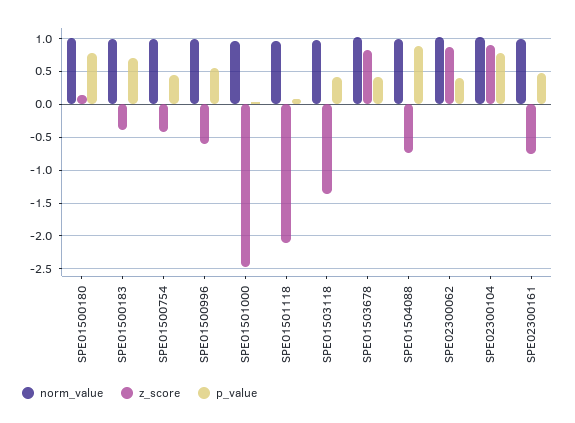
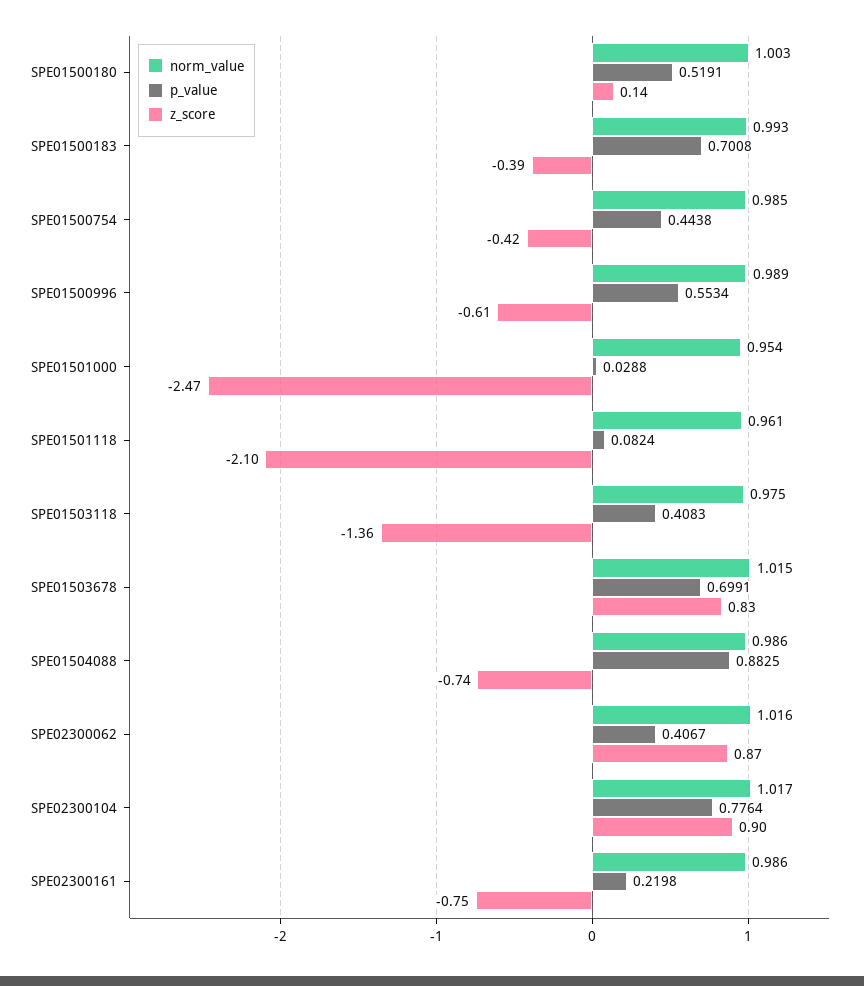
p_value, SPE01500180: 0.8 -> 0.5191
p_value, SPE01503678: 0.4 -> 0.6991
p_value, SPE02300161: 0.5 -> 0.2198

